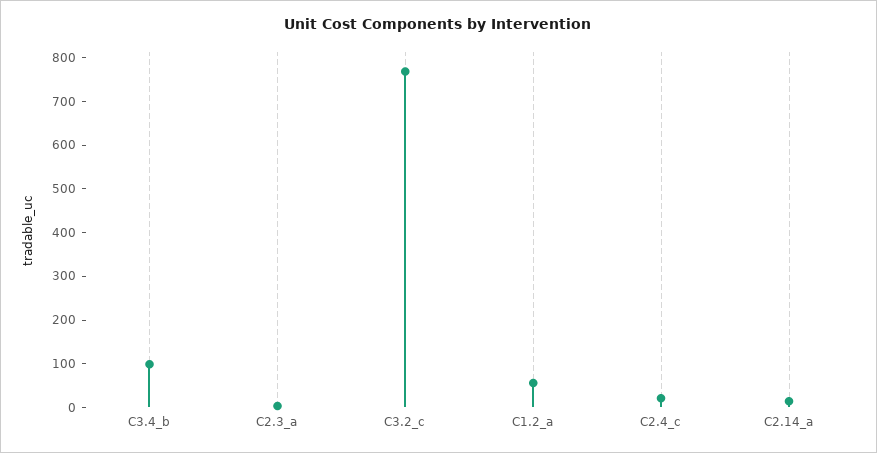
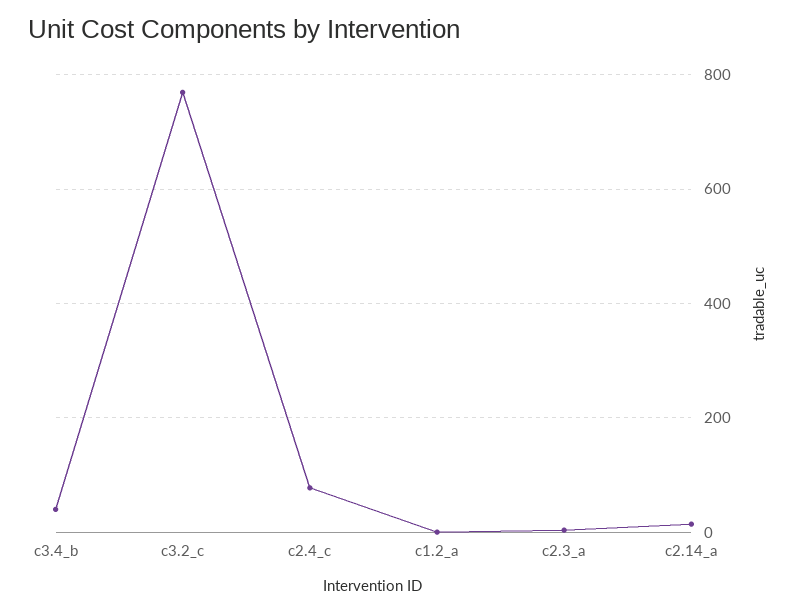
C3.4_b: 100 -> 40
C1.2_a: 60 -> 0
C2.4_c: 20 -> 80

